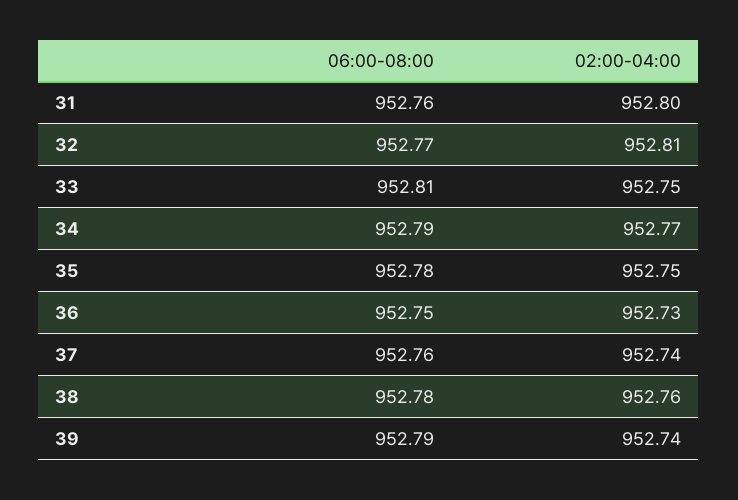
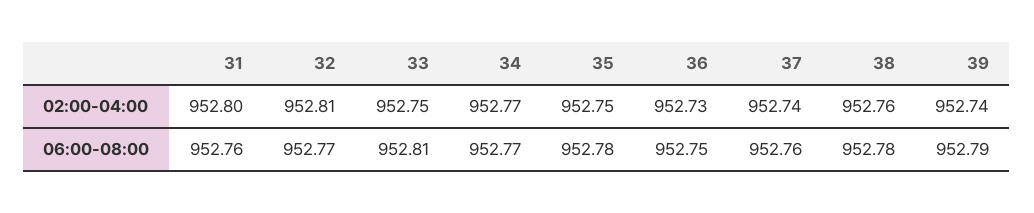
06:00-08:00, 34: 952.79 -> 952.77

